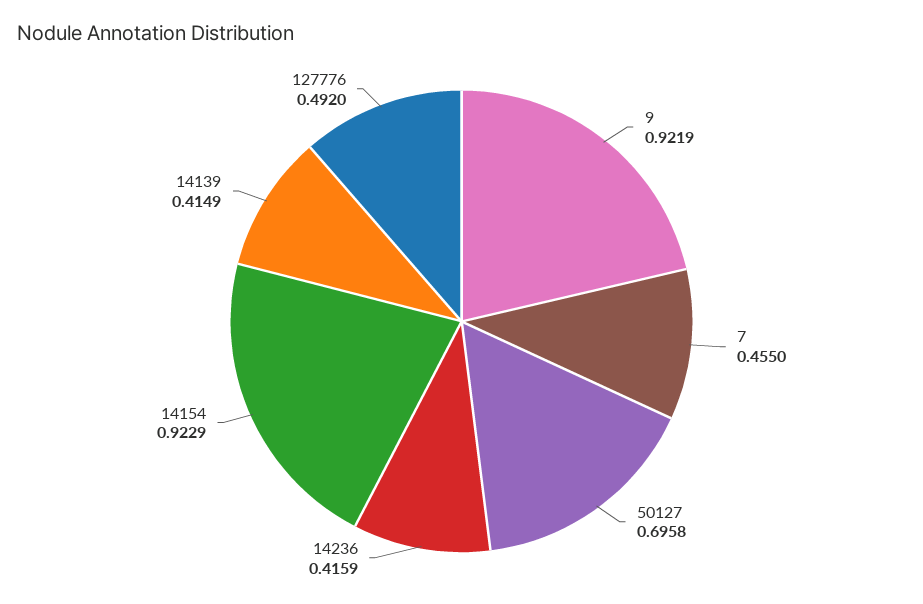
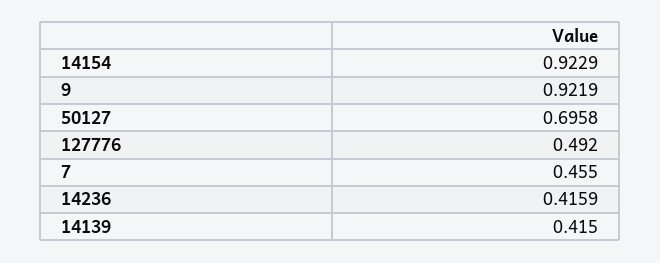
14139: 0.4149 -> 0.415

